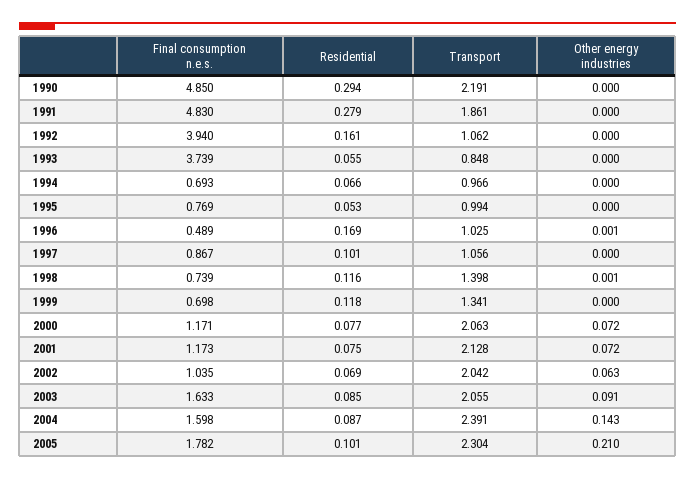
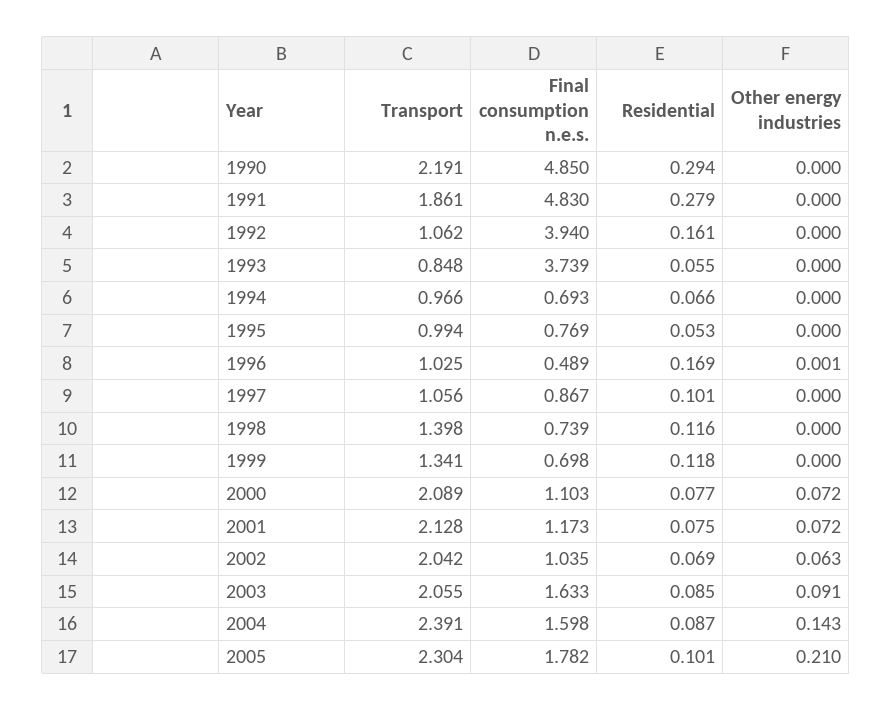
Other energy industries, 1998: 0.001 -> 0
Final consumption n.e.s., 2000: 1.171 -> 1.103
Transport, 2000: 2.063 -> 2.089

